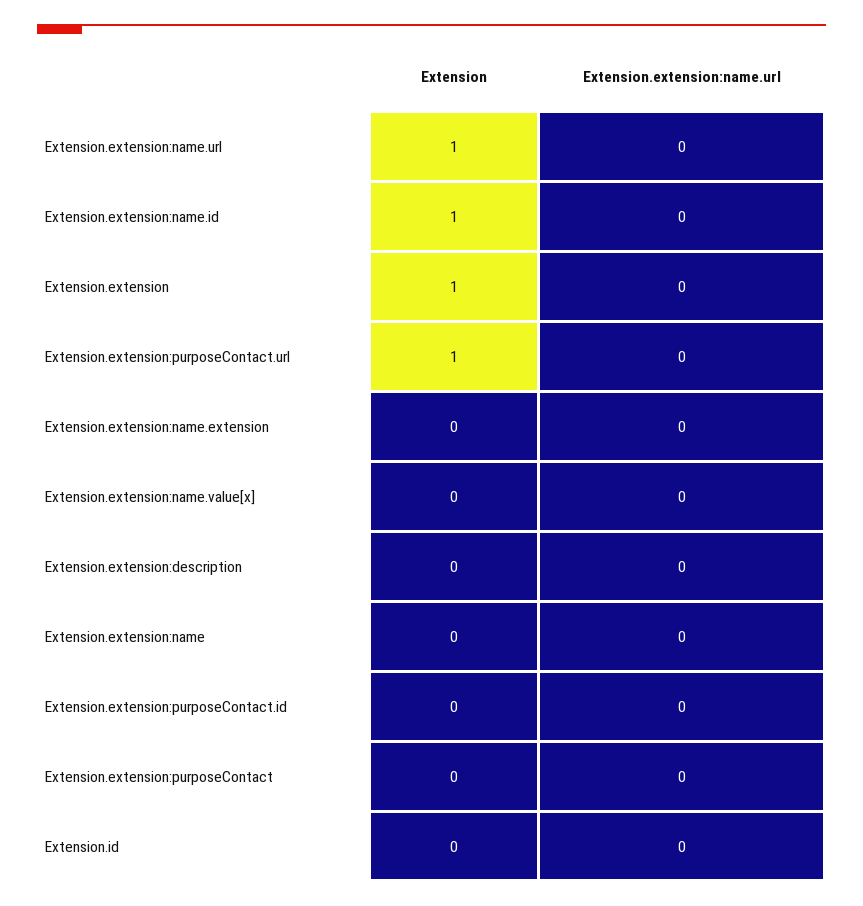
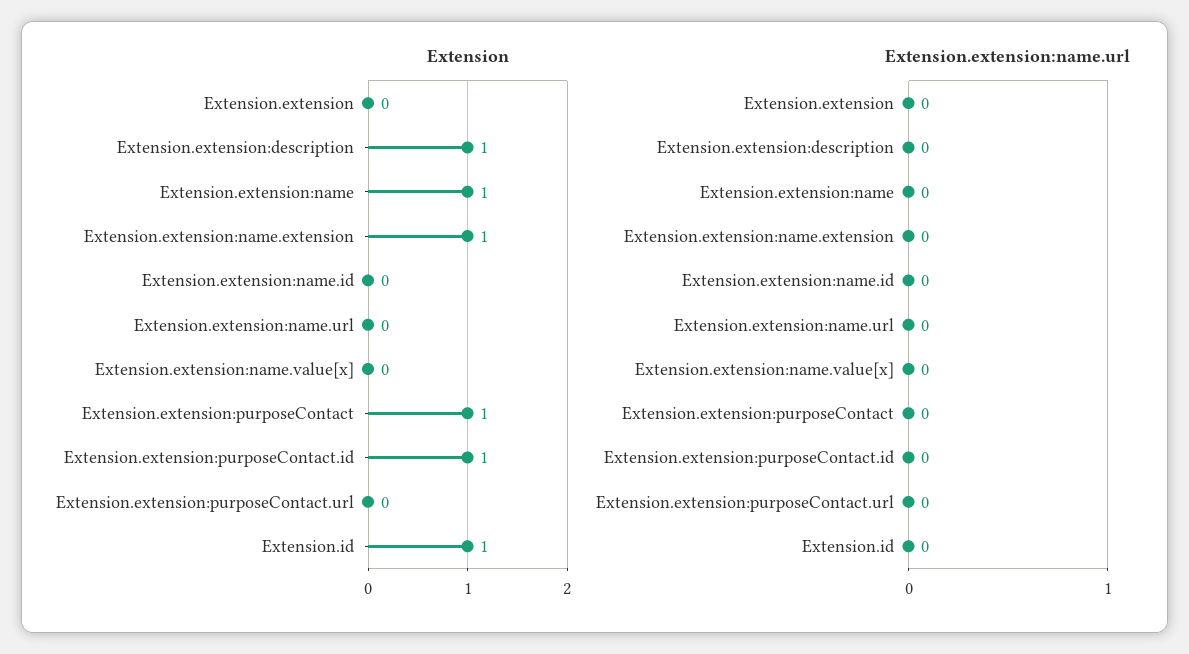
Extension, Extension.extension:name.url: 1 -> 0
Extension, Extension.extension:name.id: 1 -> 0
Extension, Extension.extension: 1 -> 0
Extension, Extension.extension:purposeContact.url: 1 -> 0
Extension, Extension.extension:name.extension: 0 -> 1
Extension, Extension.extension:description: 0 -> 1
Extension, Extension.extension:name: 0 -> 1
Extension, Extension.extension:purposeContact.id: 0 -> 1
Extension, Extension.extension:purposeContact: 0 -> 1
Extension, Extension.id: 0 -> 1

